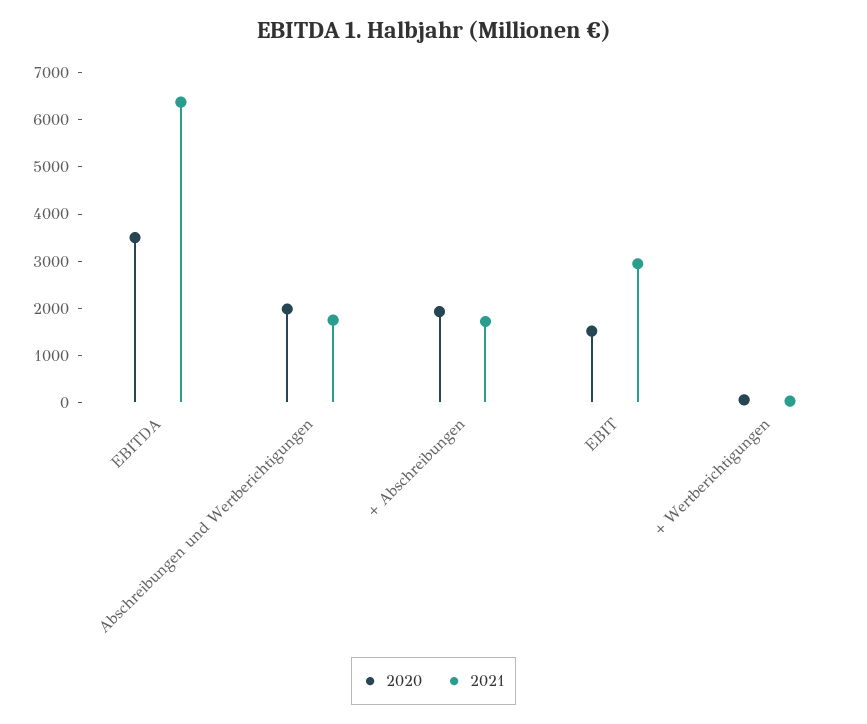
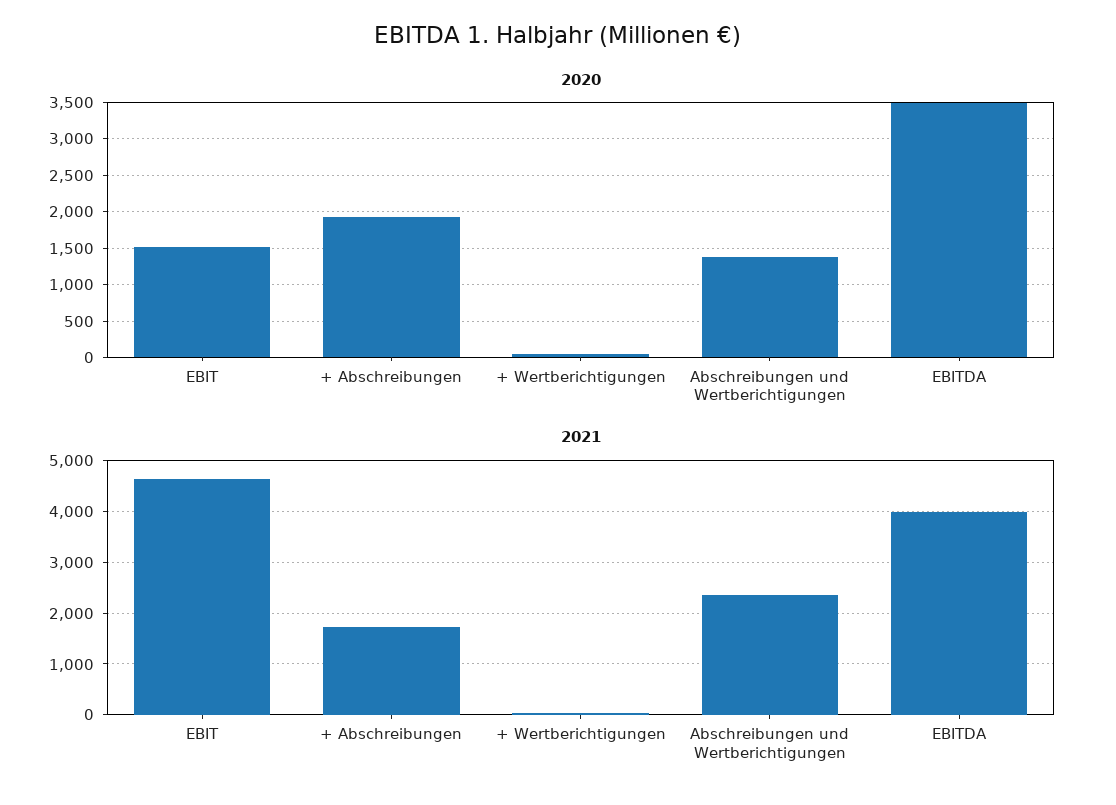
2021, EBITDA: 6400 -> 4000
2020, Abschreibungen und Wertberichtigungen: 2000 -> 1400
2021, Abschreibungen und Wertberichtigungen: 1800 -> 2400
2021, EBIT: 3000 -> 4600

